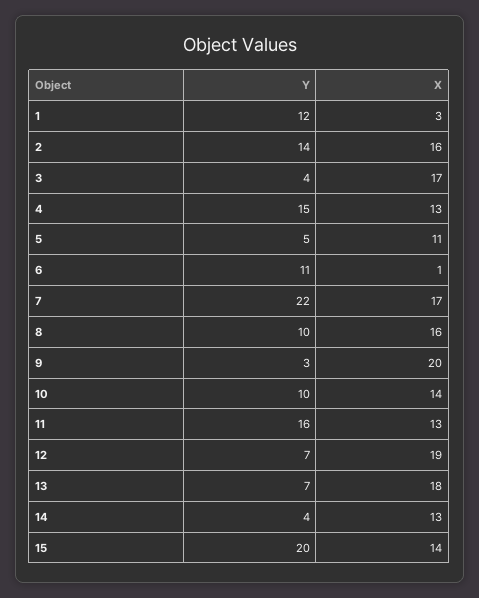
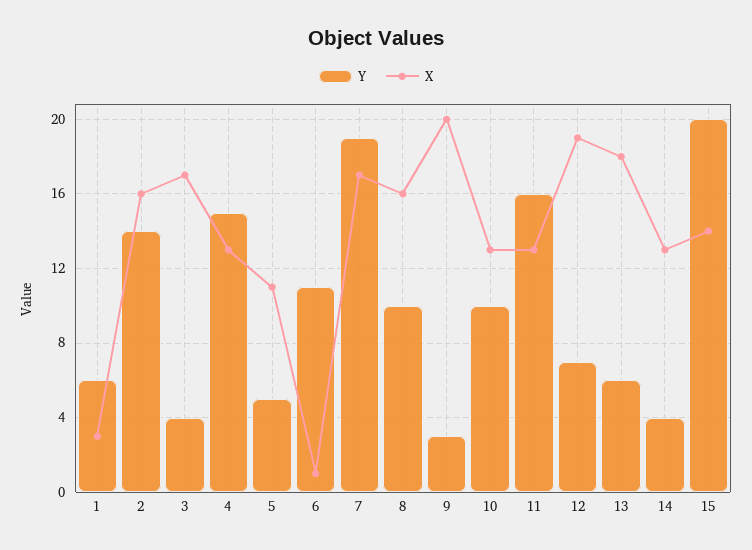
Y, 1: 12 -> 6
Y, 7: 22 -> 19
X, 10: 14 -> 13
Y, 13: 7 -> 6

